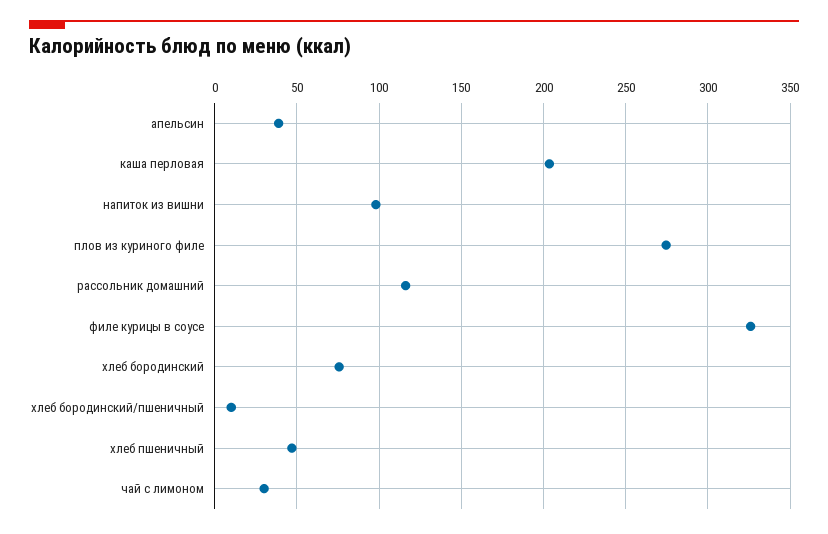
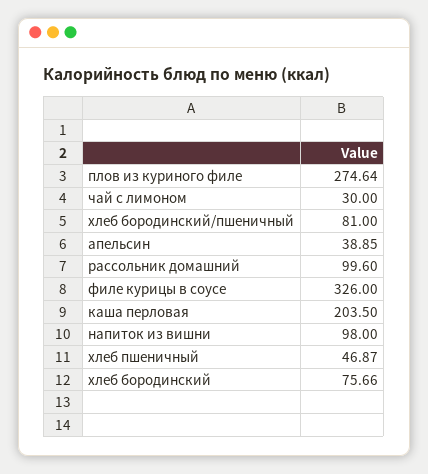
рассольник домашний: 115 -> 99.6
хлеб бородинский/пшеничный: 10 -> 81

